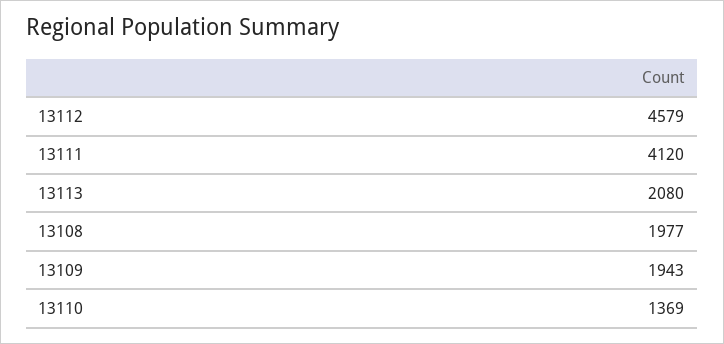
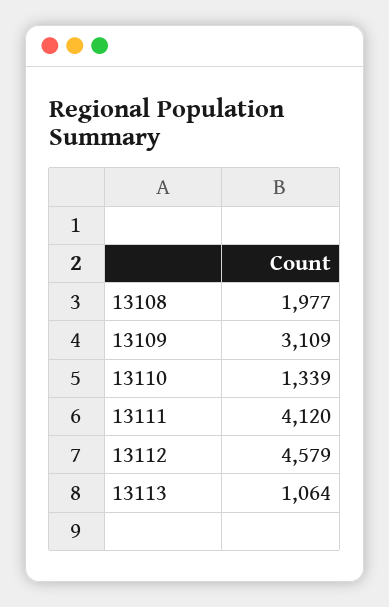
13113: 2080 -> 1064
13109: 1943 -> 3109
13110: 1369 -> 1339

